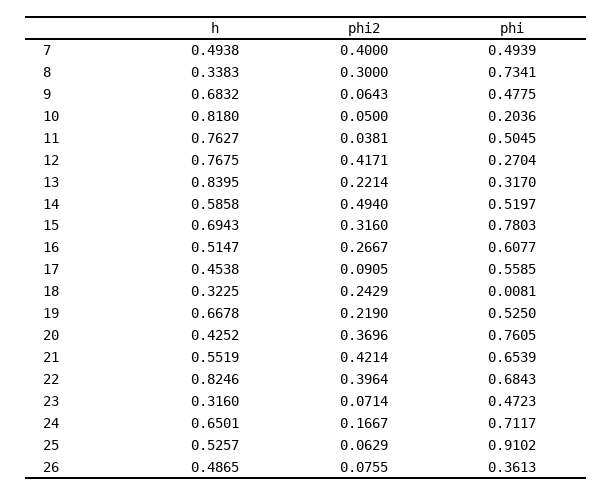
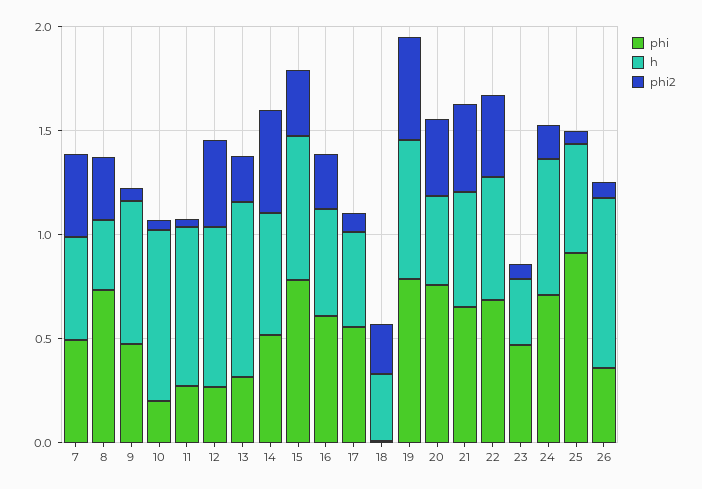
phi, 11: 0.5045 -> 0.3
phi2, 19: 0.219 -> 0.5
phi, 19: 0.525 -> 0.8
h, 22: 0.8246 -> 0.6
h, 26: 0.4865 -> 0.8

